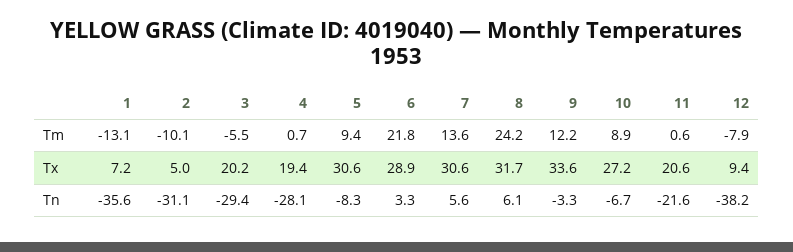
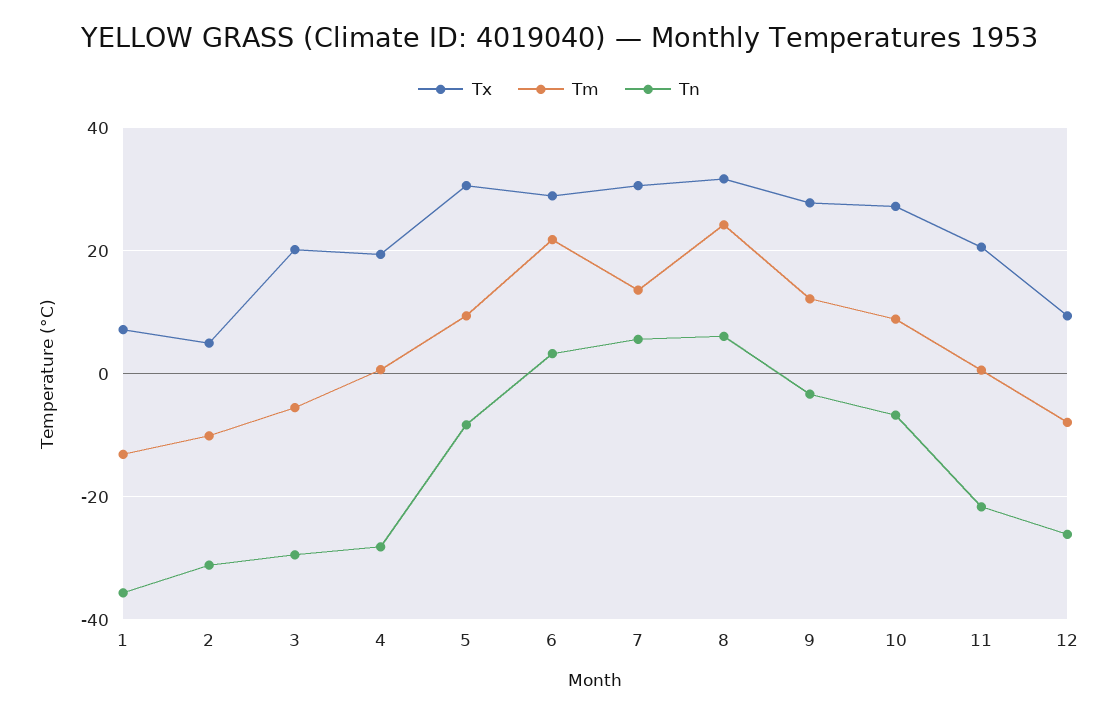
Tx, 9: 33.6 -> 28
Tn, 12: -38.2 -> -26

